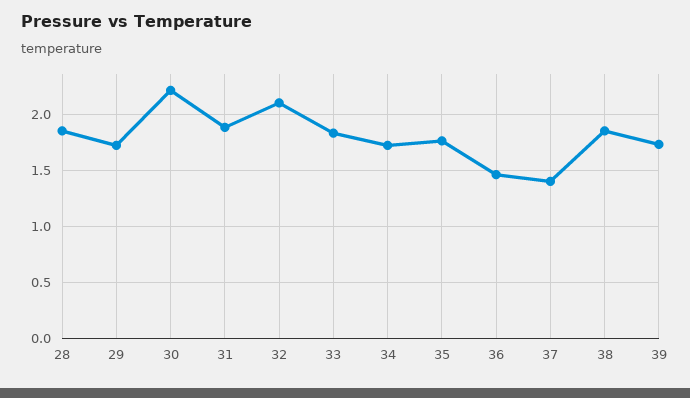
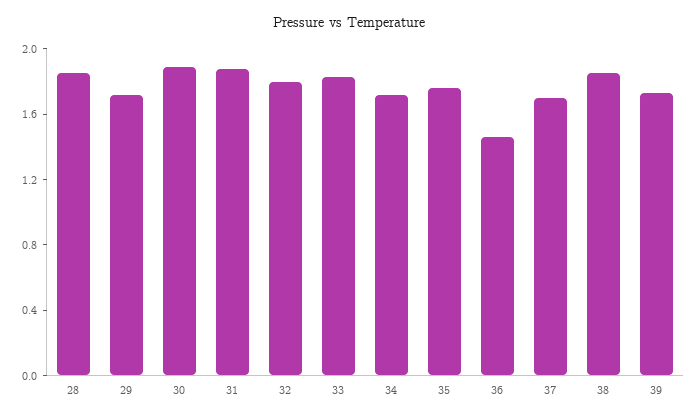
30: 2.2 -> 1.9
32: 2.1 -> 1.8
37: 1.4 -> 1.7

